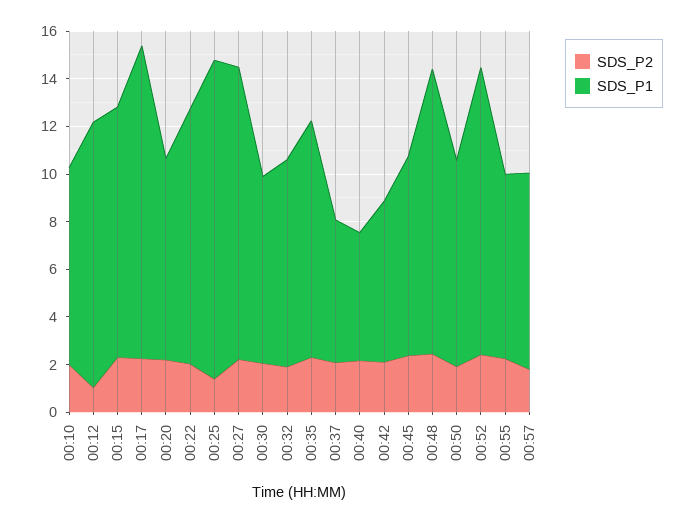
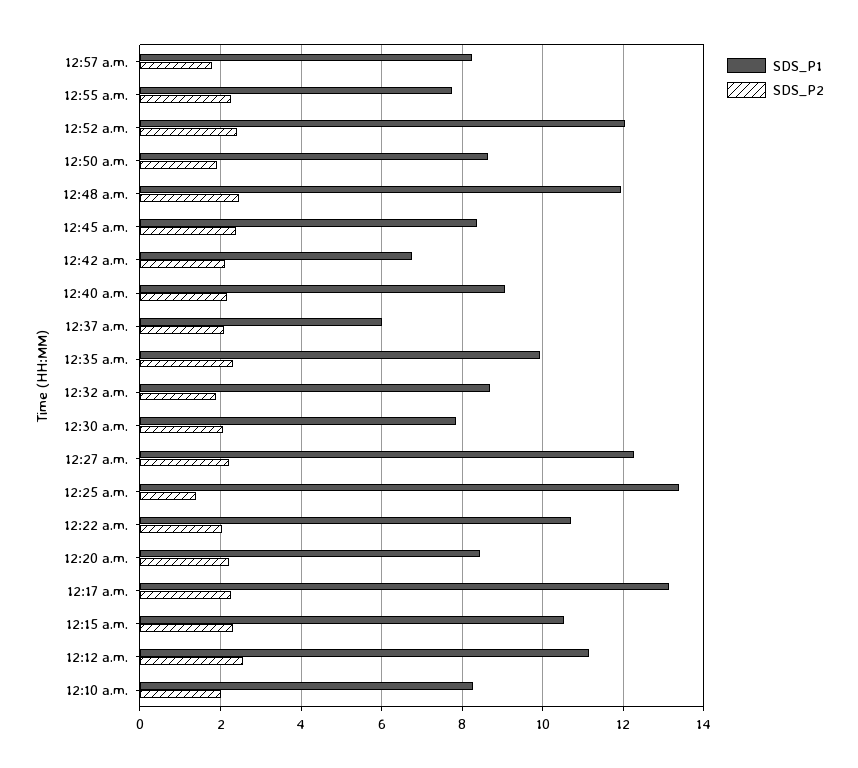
SDS_P2, 00:12: 1 -> 2.6
SDS_P1, 00:40: 5.5 -> 9

